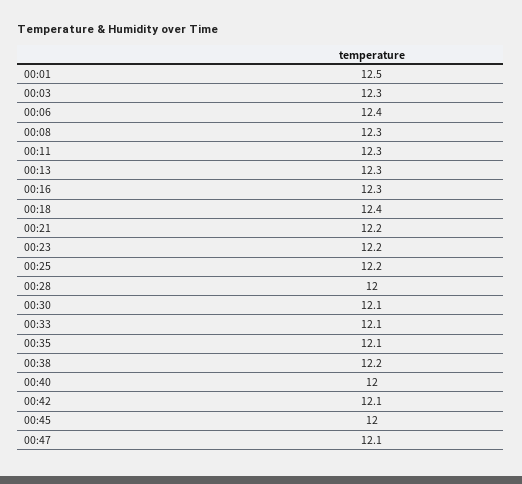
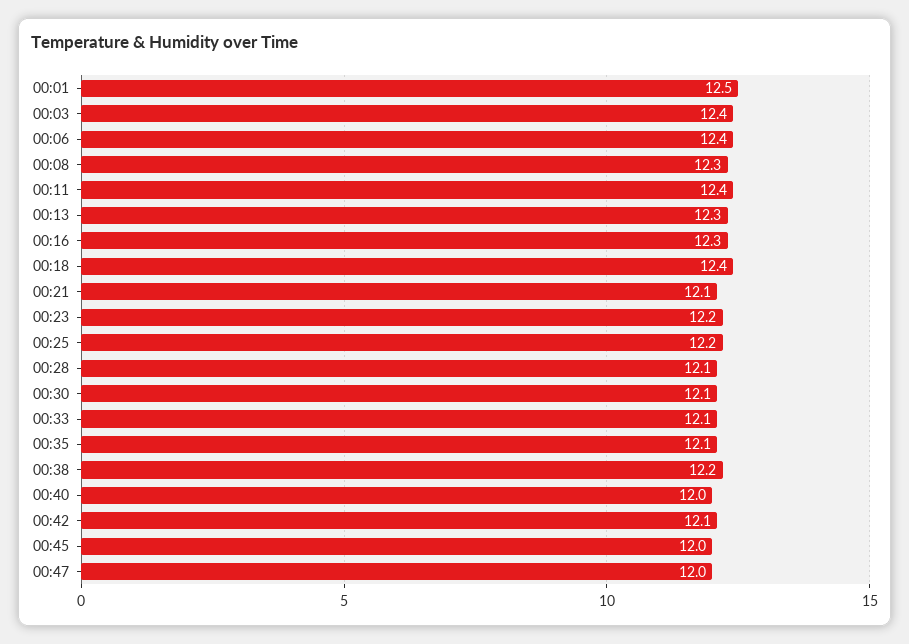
00:03: 12.3 -> 12.4
00:11: 12.3 -> 12.4
00:21: 12.2 -> 12.1
00:28: 12 -> 12.1
00:47: 12.1 -> 12

